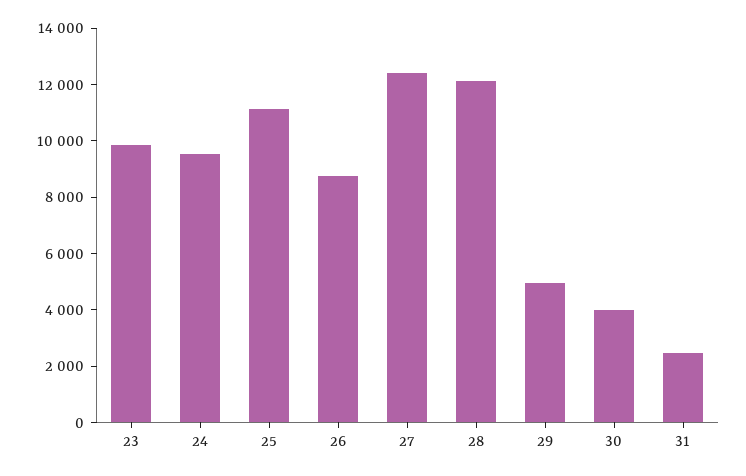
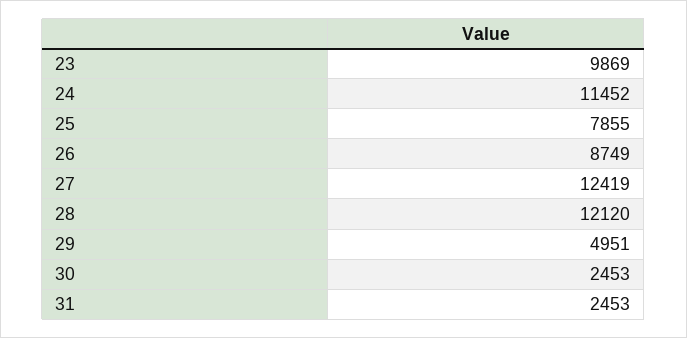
24: 9500 -> 11452
25: 11000 -> 7855
30: 4000 -> 2453

